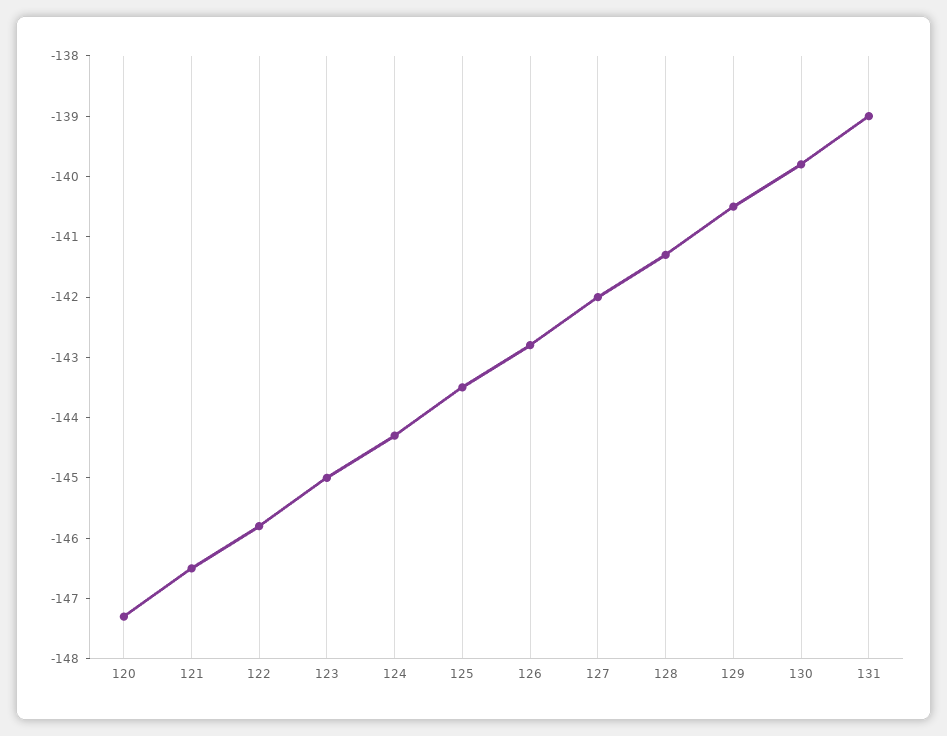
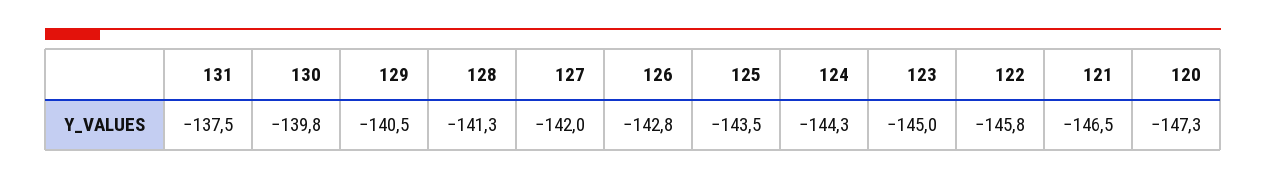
131: -139 -> -137.5

